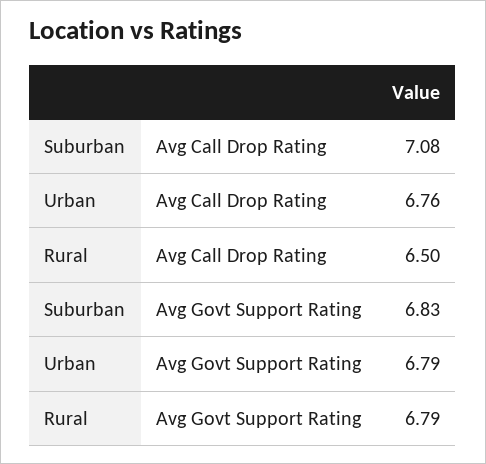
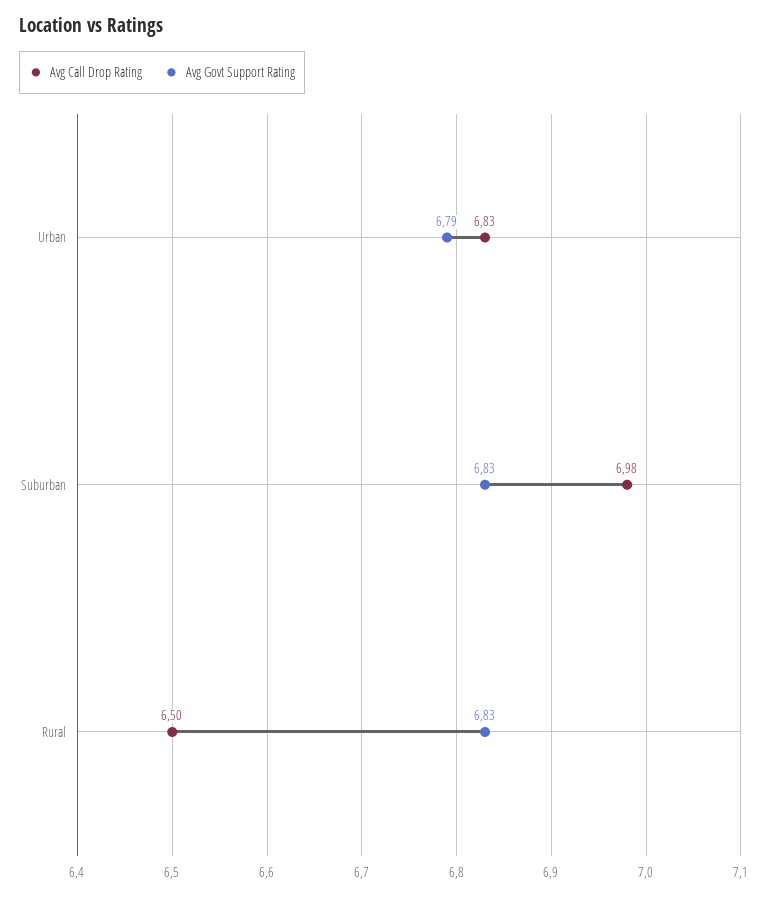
Avg Call Drop Rating, Suburban: 7.08 -> 6.98
Avg Call Drop Rating, Urban: 6.76 -> 6.83
Avg Govt Support Rating, Rural: 6.79 -> 6.83

